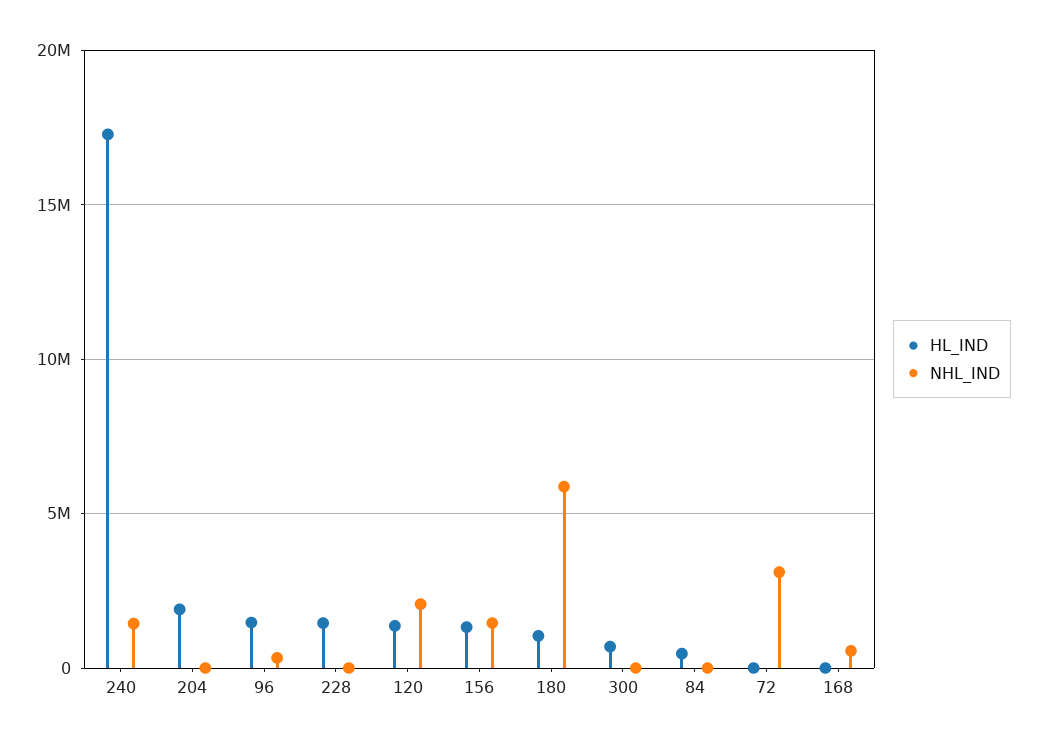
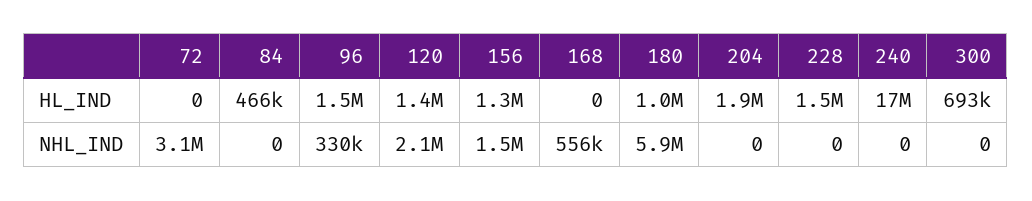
NHL_IND, 240: 1500000 -> 0

